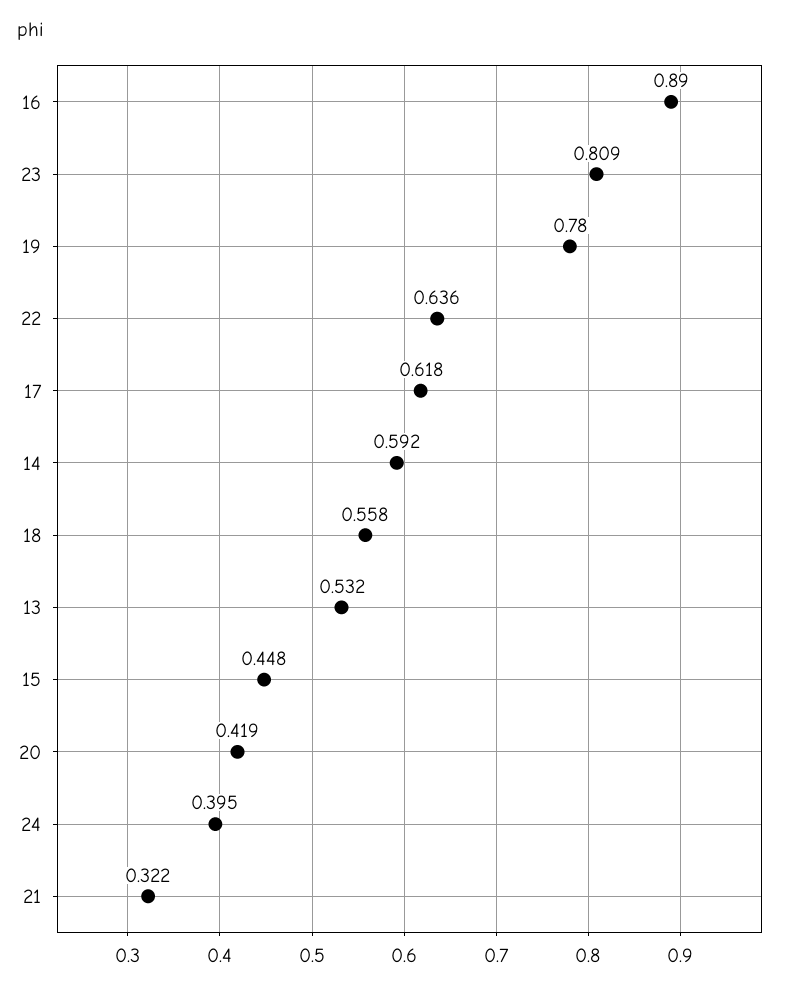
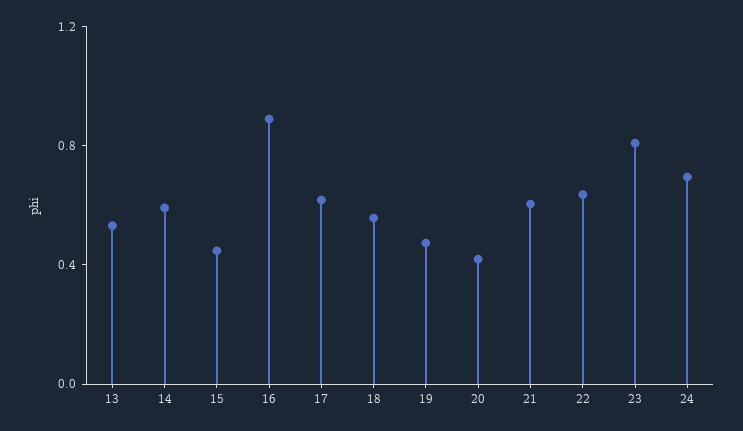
19: 0.78 -> 0.5
24: 0.395 -> 0.7
21: 0.322 -> 0.6

